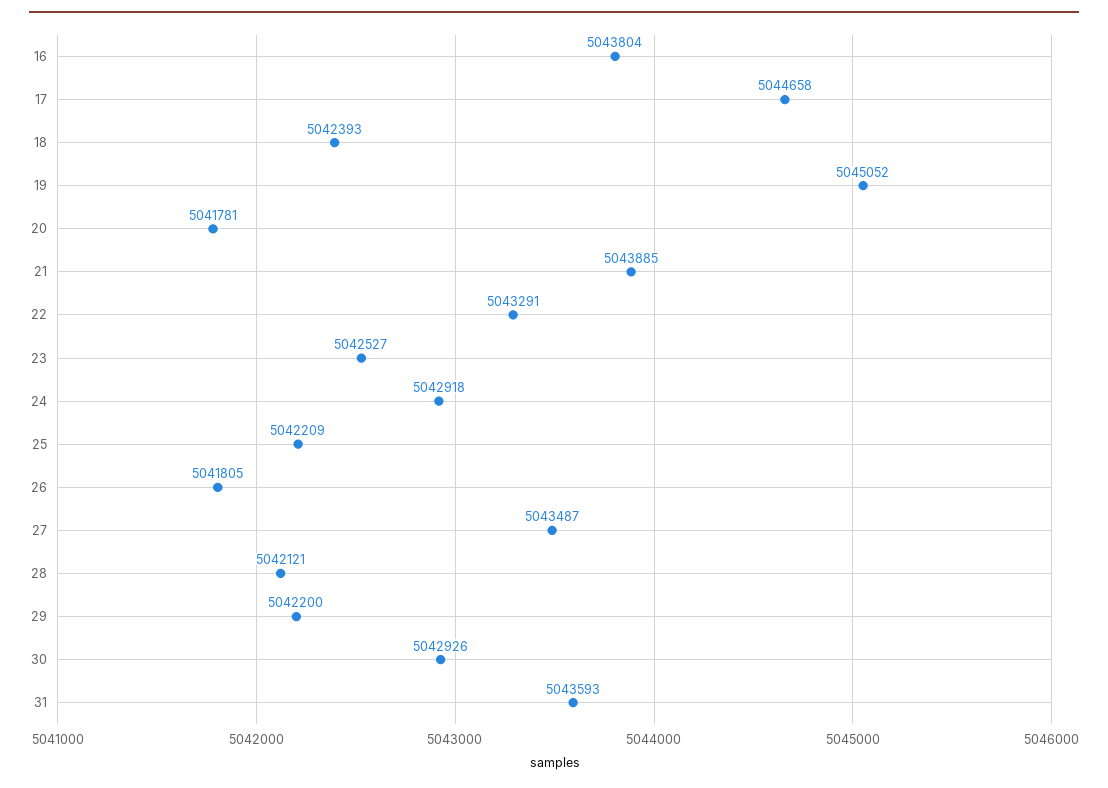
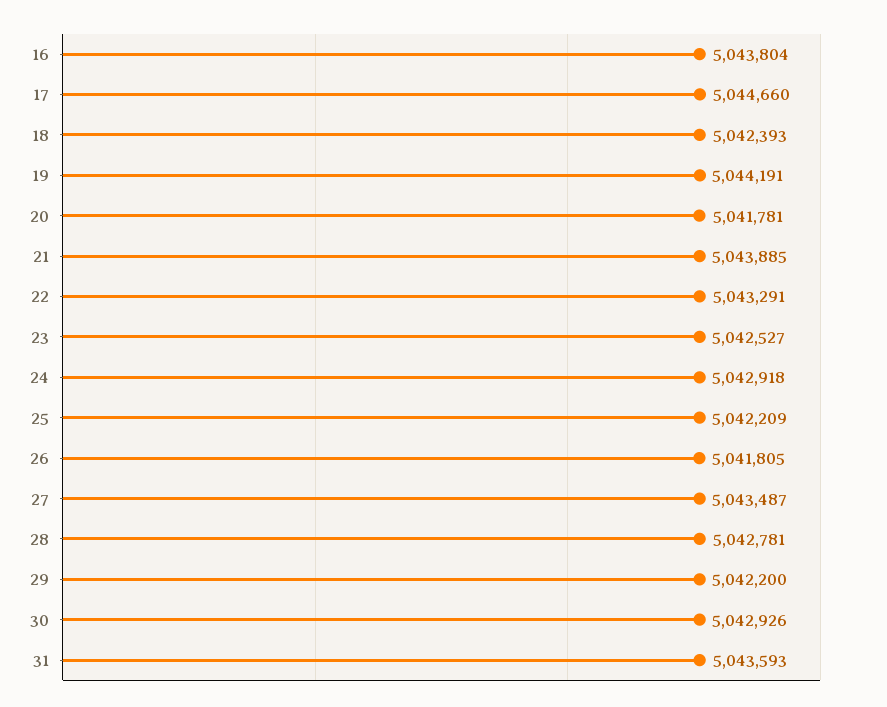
17: 5044658 -> 5044660
19: 5045052 -> 5044191
28: 5042121 -> 5042781

